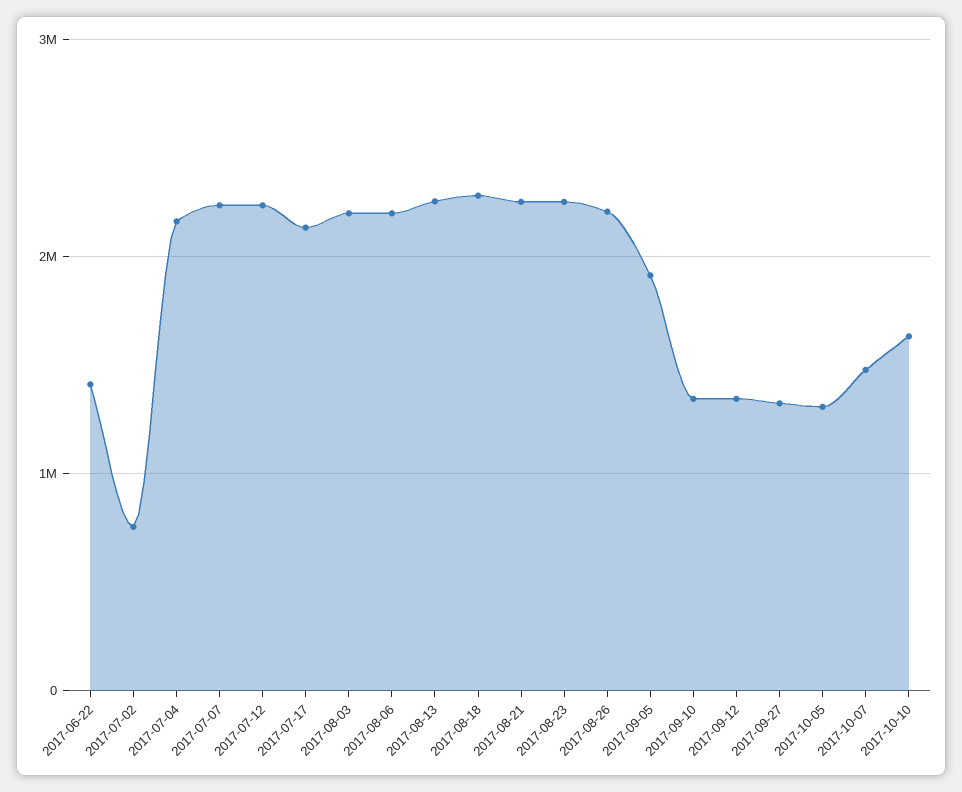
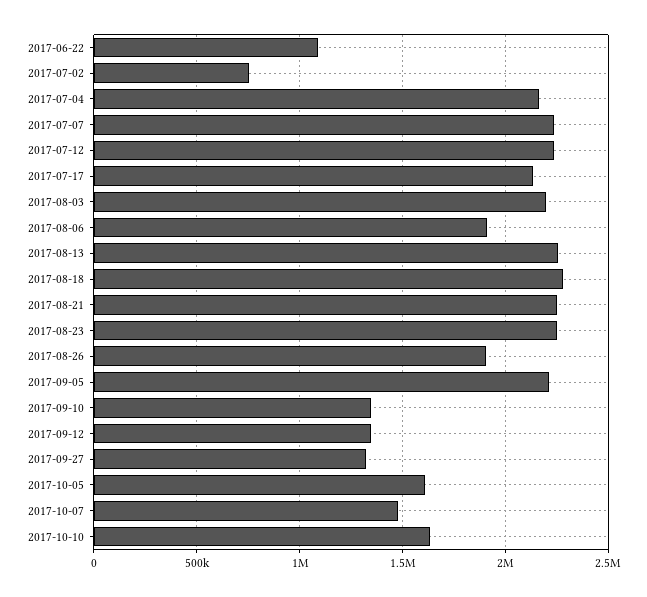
2017-06-22: 1400000 -> 1100000
2017-08-06: 2200000 -> 1900000
2017-08-26: 2200000 -> 1900000
2017-09-05: 1900000 -> 2200000
2017-10-05: 1300000 -> 1600000

